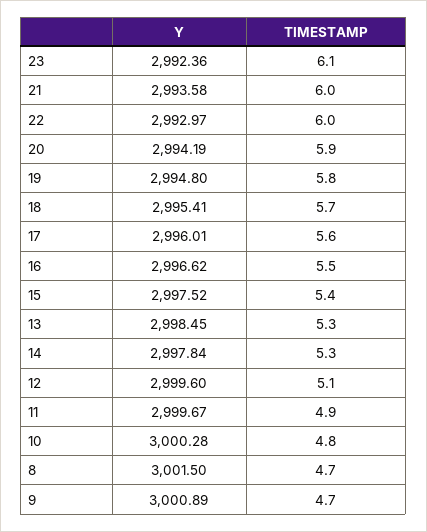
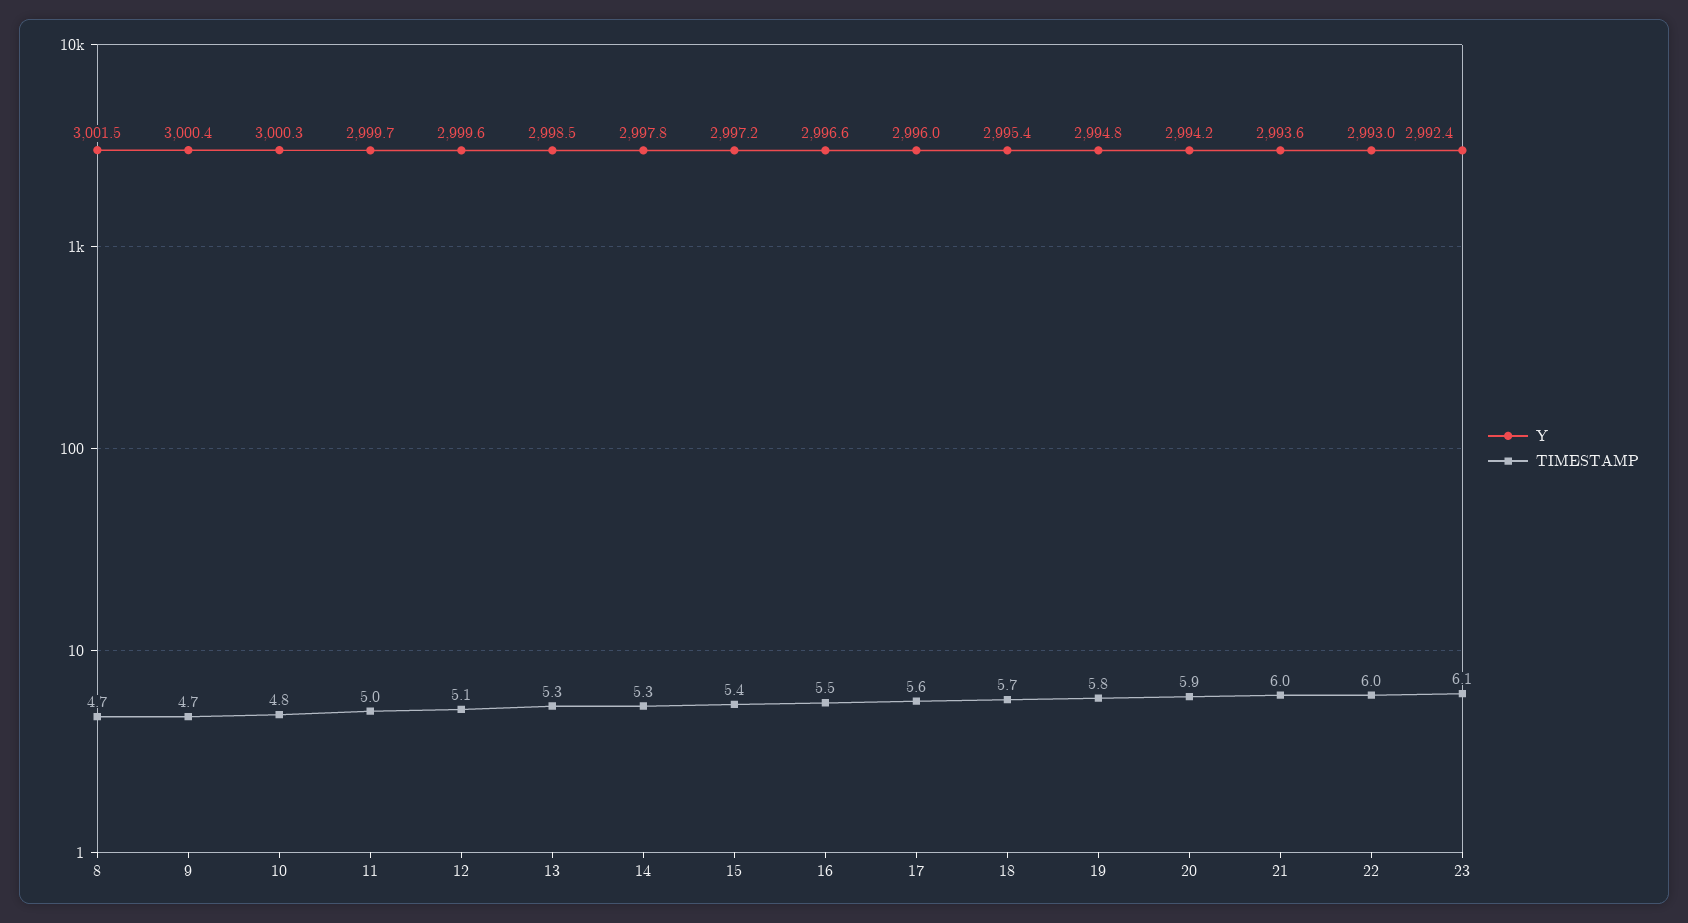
Y, 15: 2997.52 -> 2997.2
TIMESTAMP, 11: 4.9 -> 5
Y, 9: 3000.89 -> 3000.4

